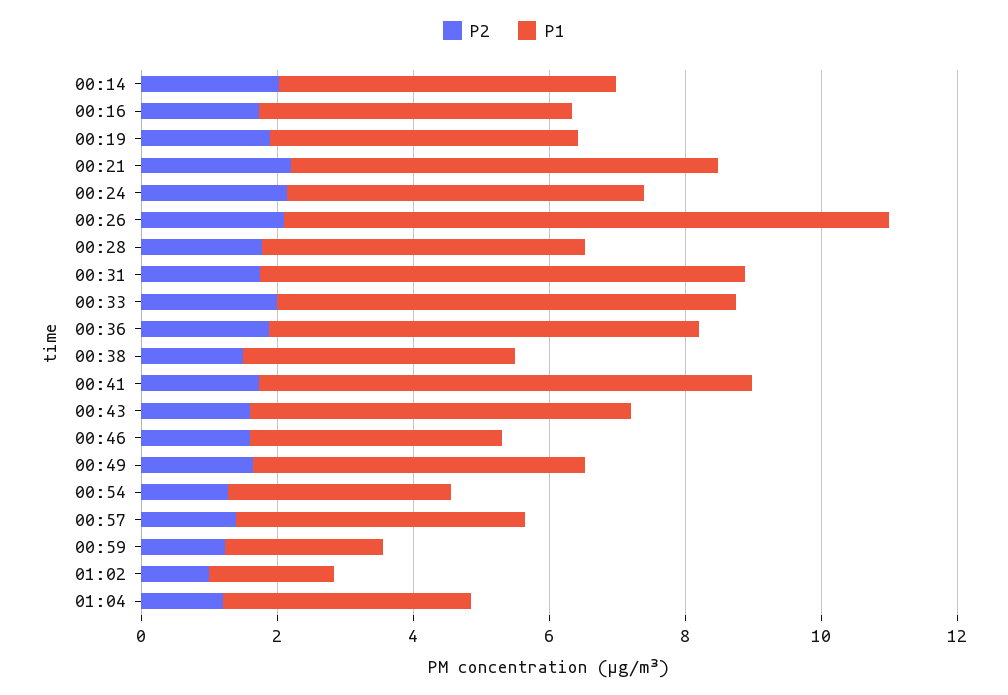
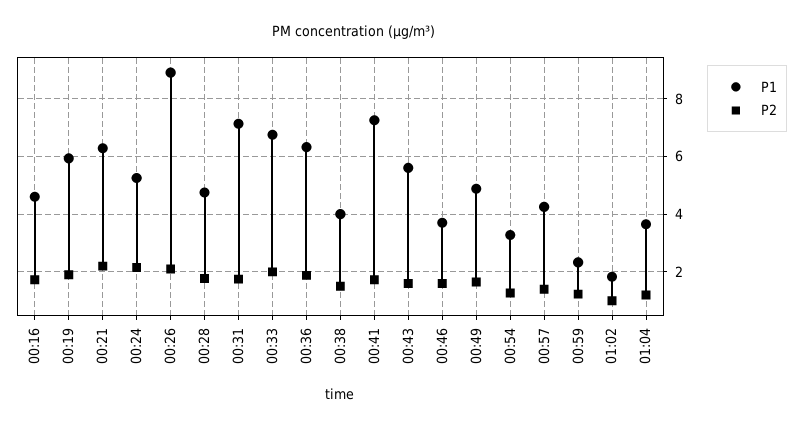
P2, 00:14: 2 -> none
P1, 00:14: 5 -> none
P1, 00:19: 4.5 -> 6

